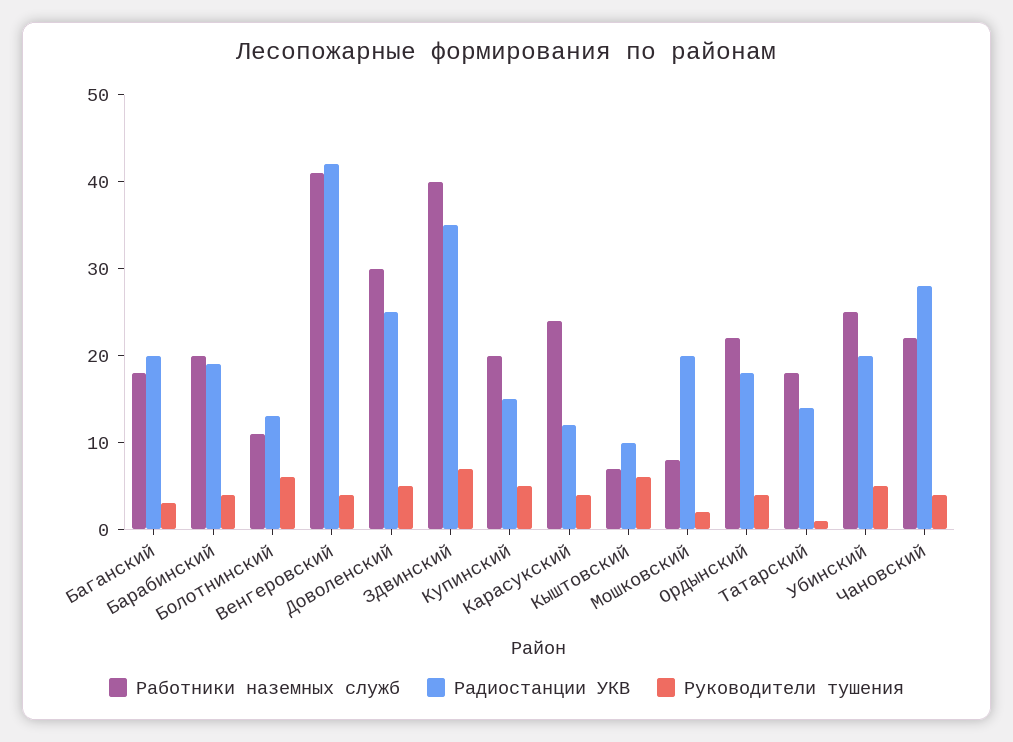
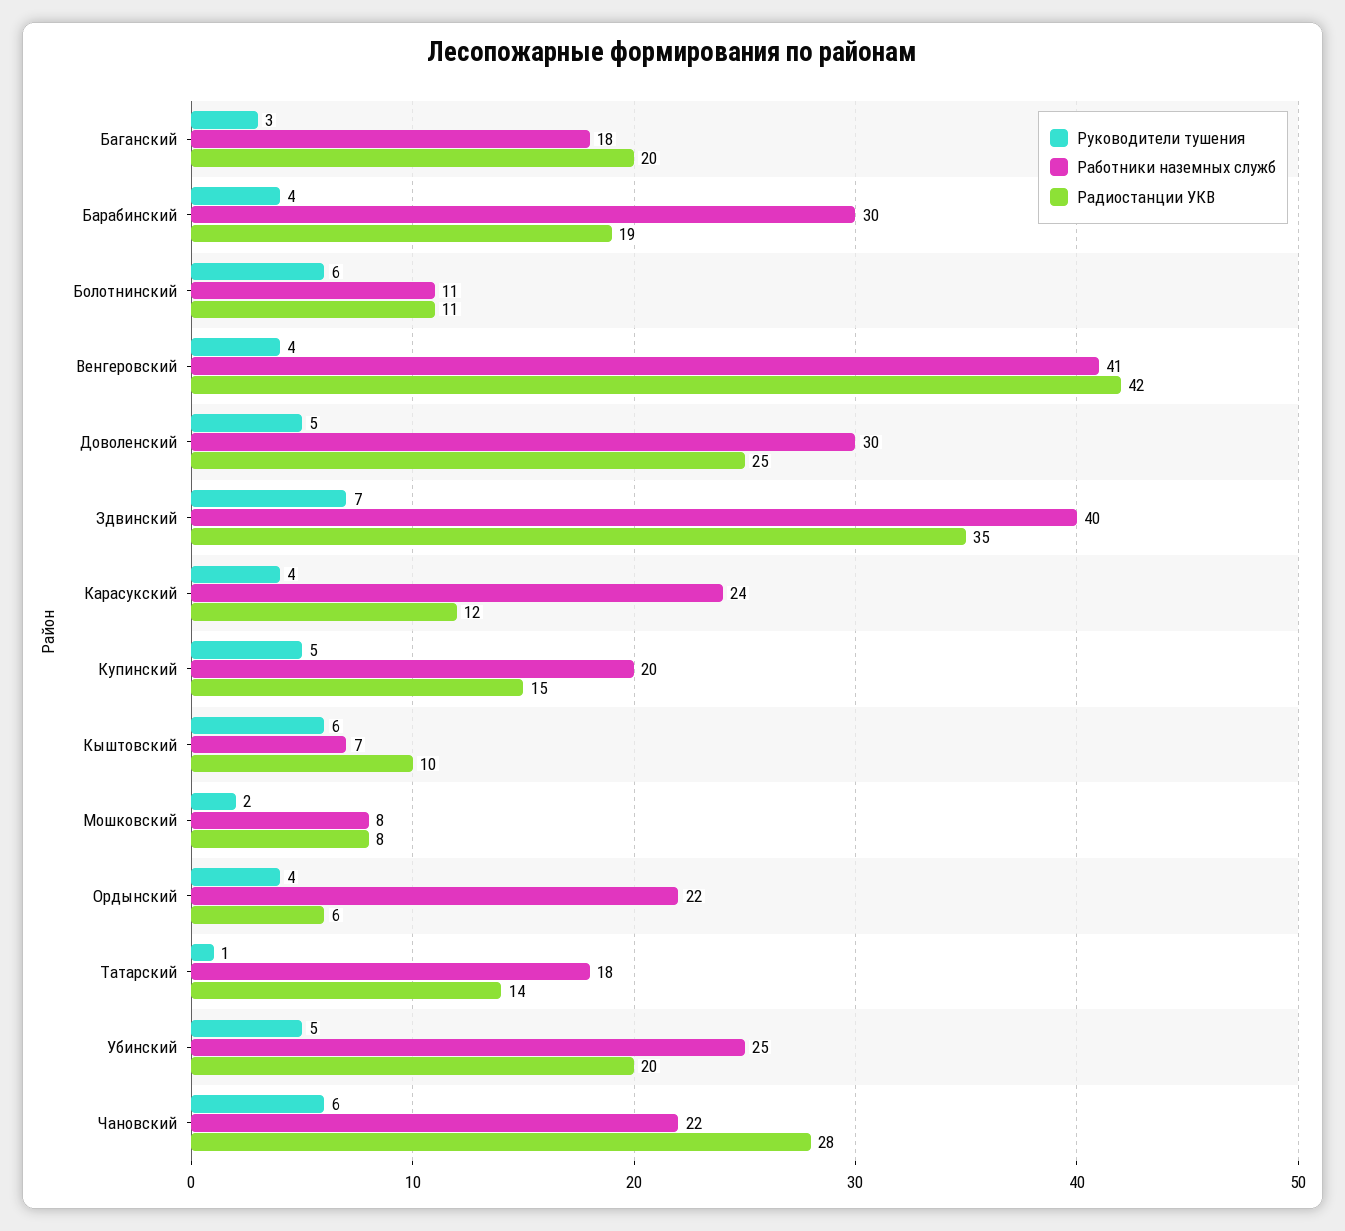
Работники наземных служб, Барабинский: 20 -> 30
Радиостанции УКВ, Болотнинский: 13 -> 11
Радиостанции УКВ, Мошковский: 20 -> 8
Радиостанции УКВ, Ордынский: 18 -> 6
Руководители тушения, Чановский: 4 -> 6

